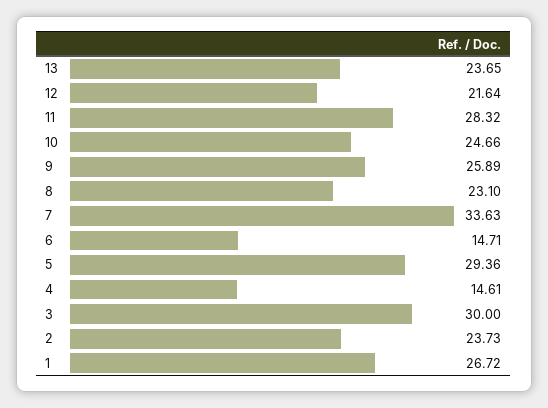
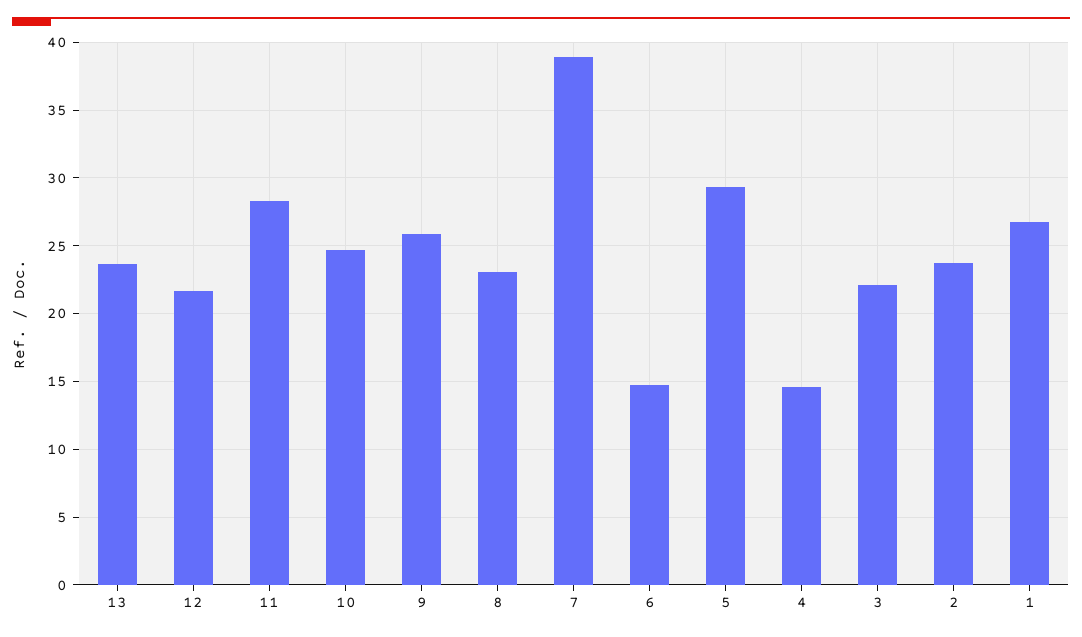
7: 33.63 -> 39
3: 30 -> 22

